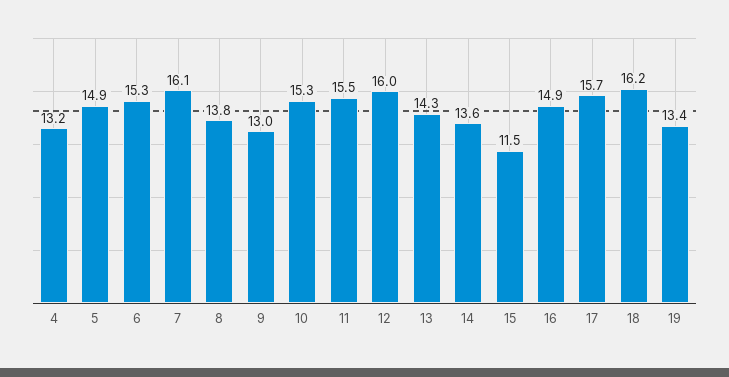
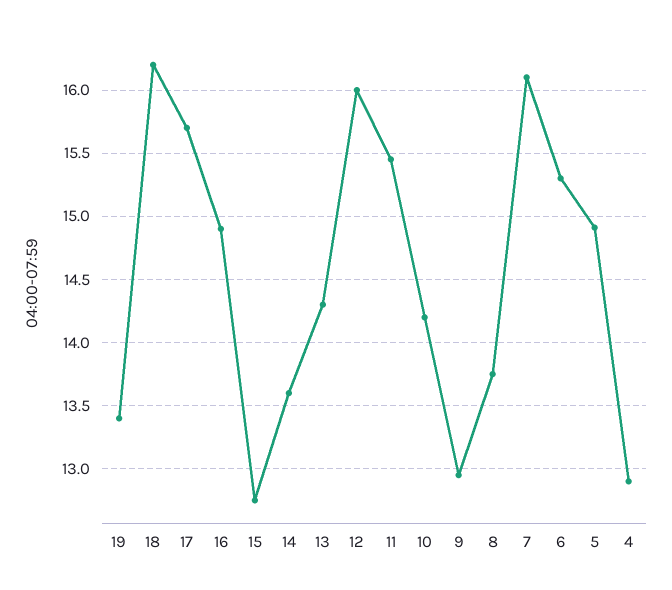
4: 13.2 -> 12.9
10: 15.3 -> 14.2
15: 11.5 -> 12.75

